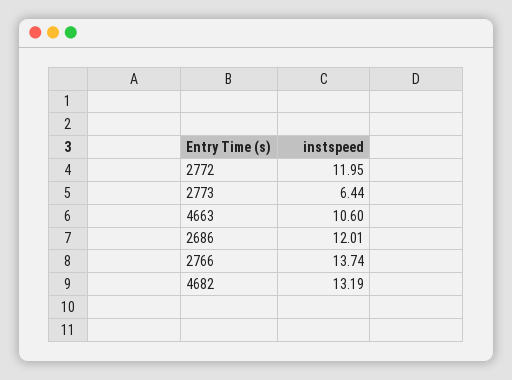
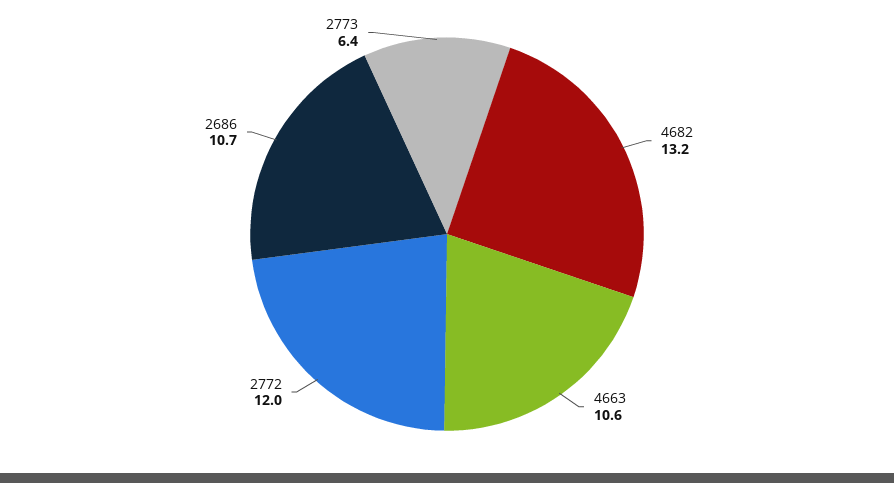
2686: 12.01 -> 10.7
2766: 13.74 -> none

